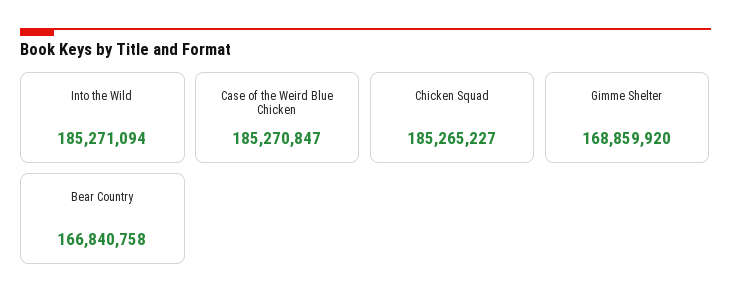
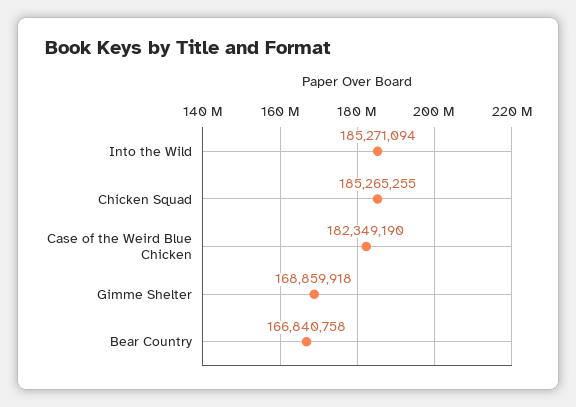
Case of the Weird Blue Chicken: 185270847 -> 182349190
Chicken Squad: 185265227 -> 185265255
Gimme Shelter: 168859920 -> 168859918

